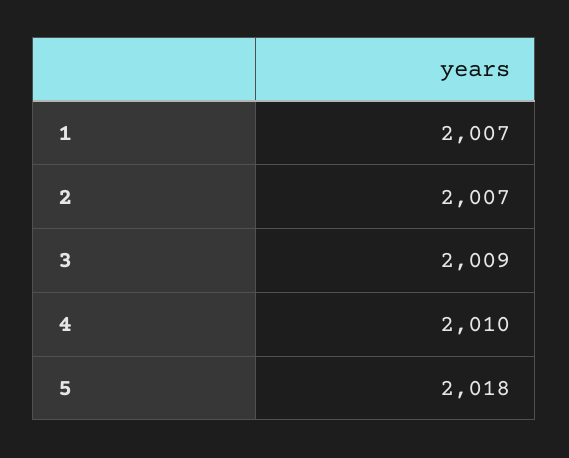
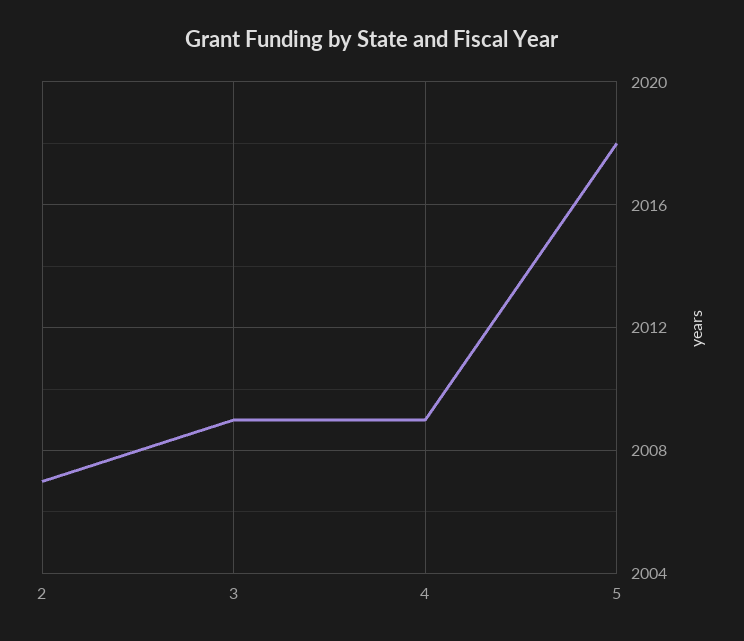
1: 2007 -> none
4: 2010 -> 2009

